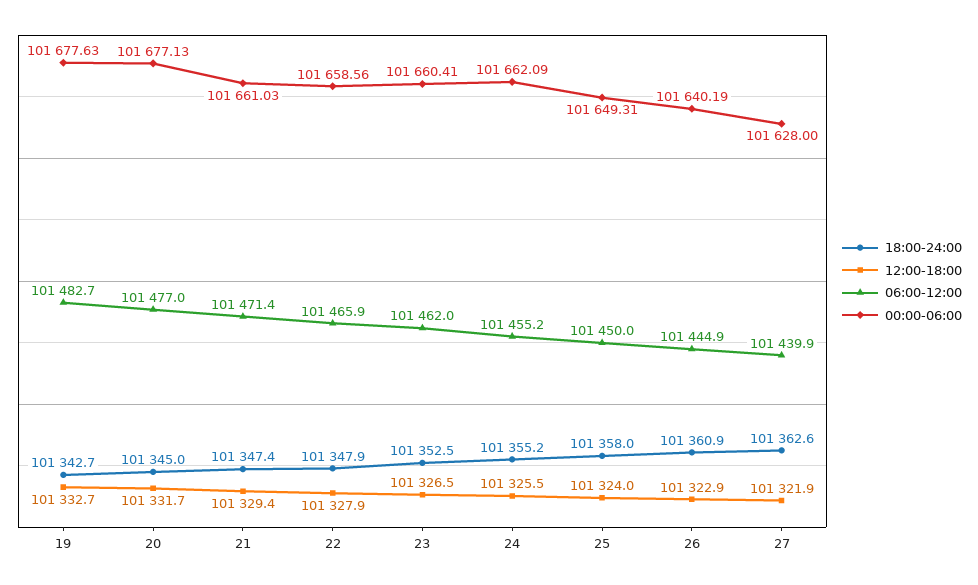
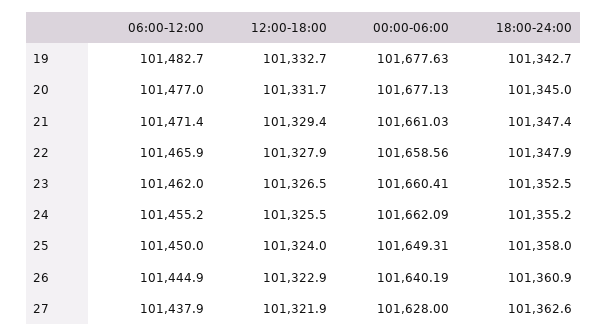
06:00-12:00, 27: 101439.9 -> 101437.9

